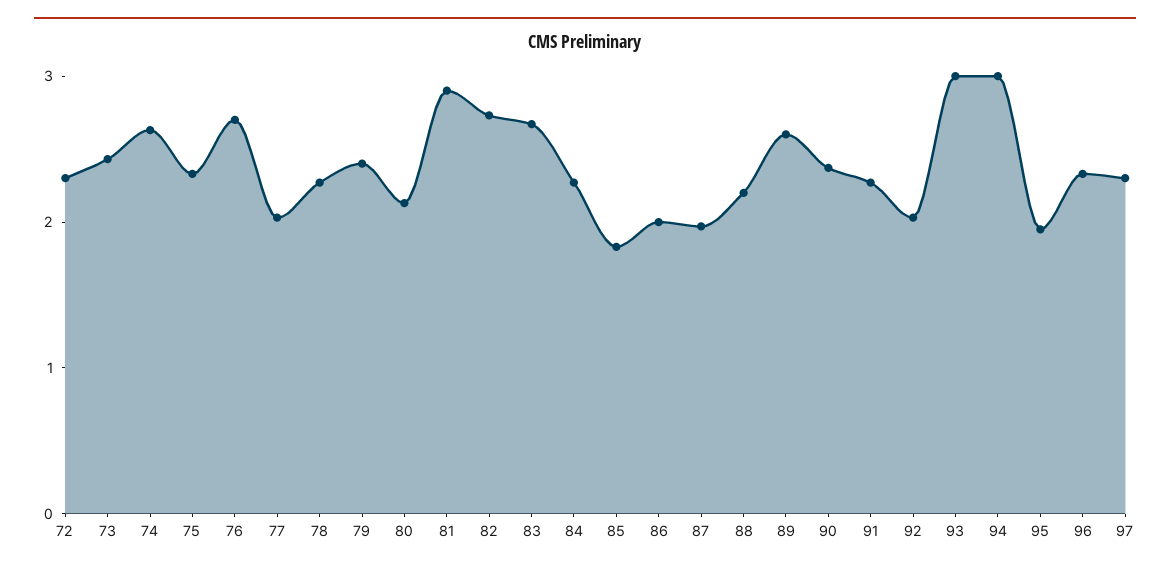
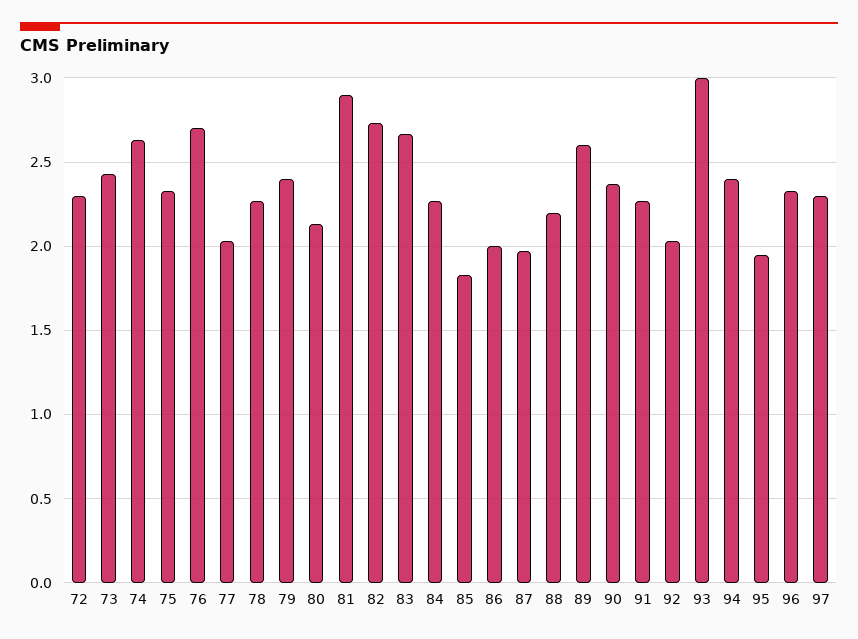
94: 3 -> 2.4

